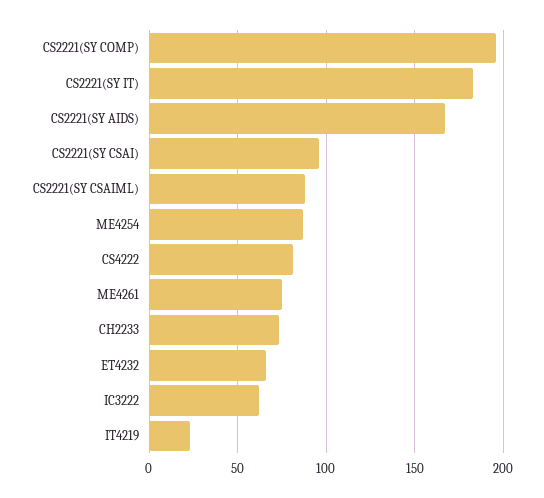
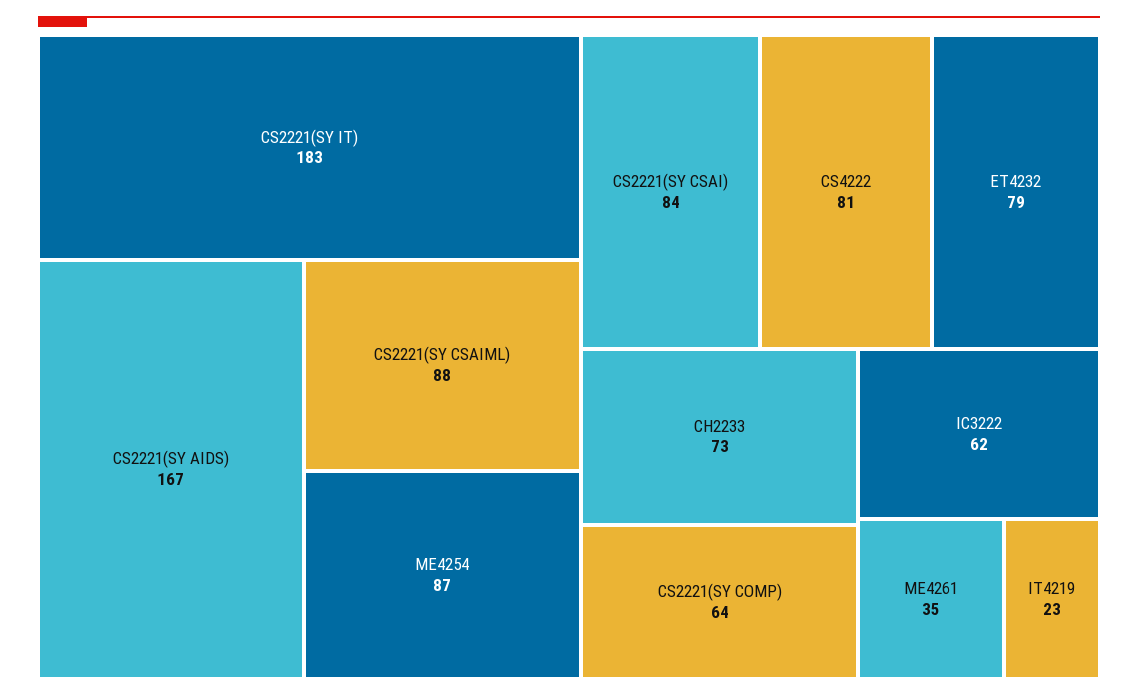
CS2221(SY COMP): 195 -> 64
CS2221(SY CSAI): 95 -> 84
ME4261: 75 -> 35
ET4232: 65 -> 79

